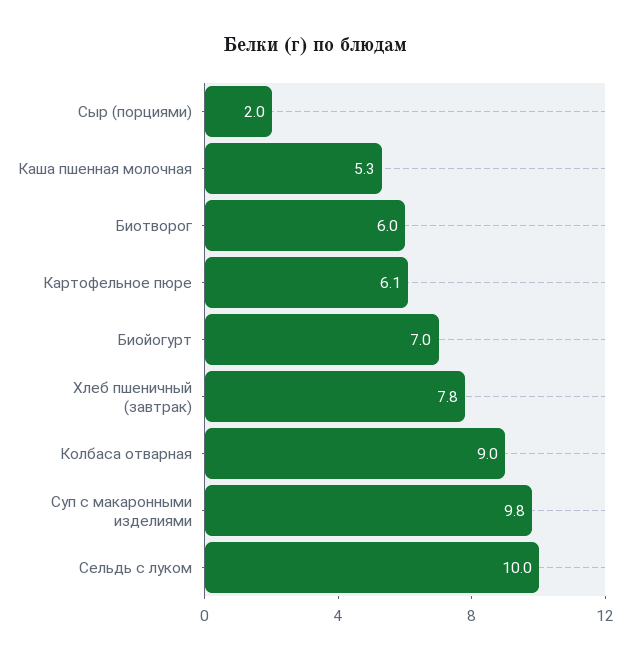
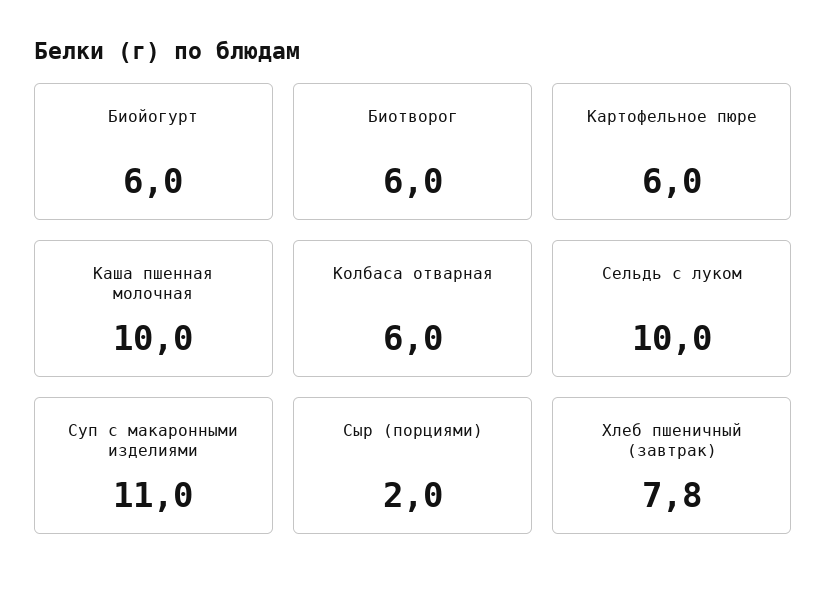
Каша пшенная молочная: 5.3 -> 10
Картофельное пюре: 6.1 -> 6
Биойогурт: 7 -> 6
Колбаса отварная: 9 -> 6
Суп с макаронными изделиями: 9.8 -> 11

